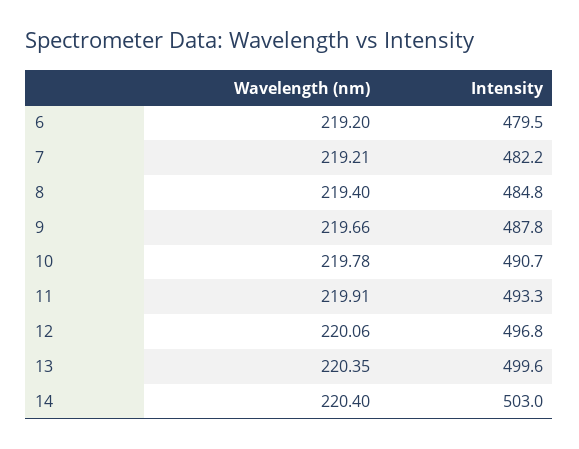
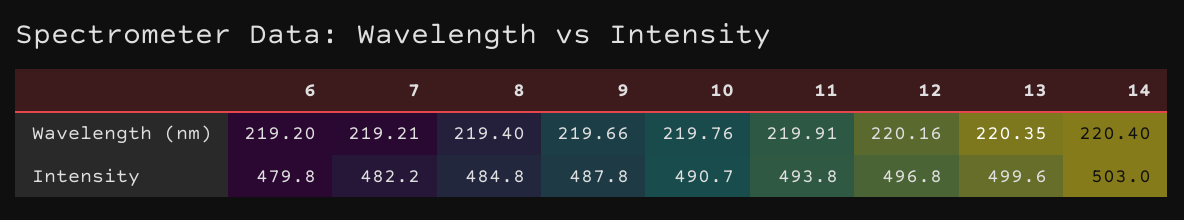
Intensity, 6: 479.5 -> 479.8
Wavelength (nm), 10: 219.78 -> 219.76
Intensity, 11: 493.3 -> 493.8
Wavelength (nm), 12: 220.06 -> 220.16

